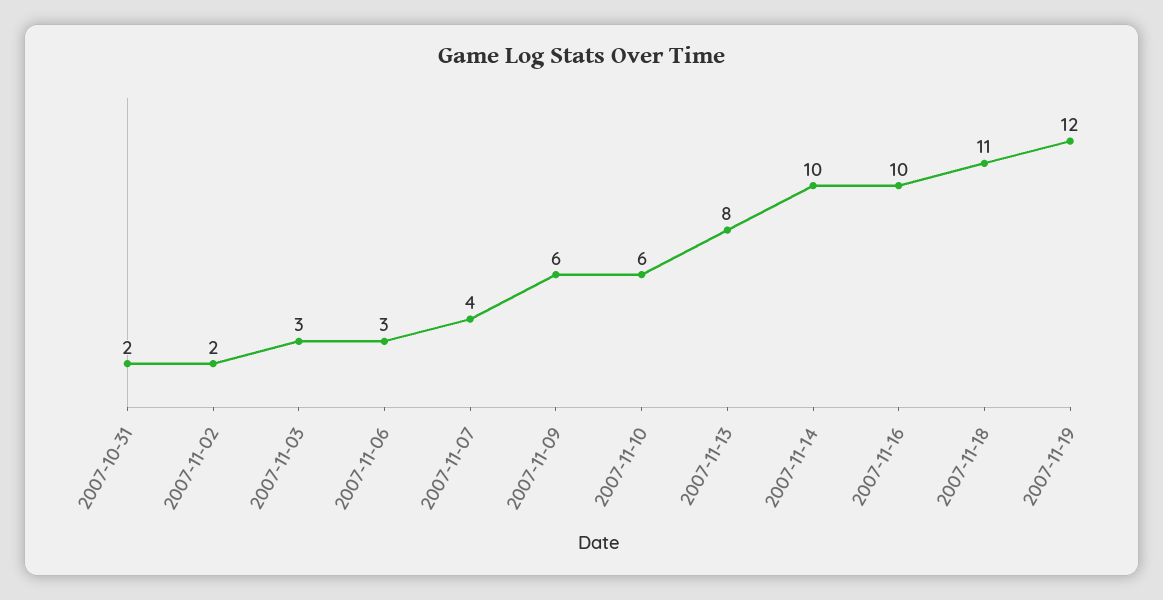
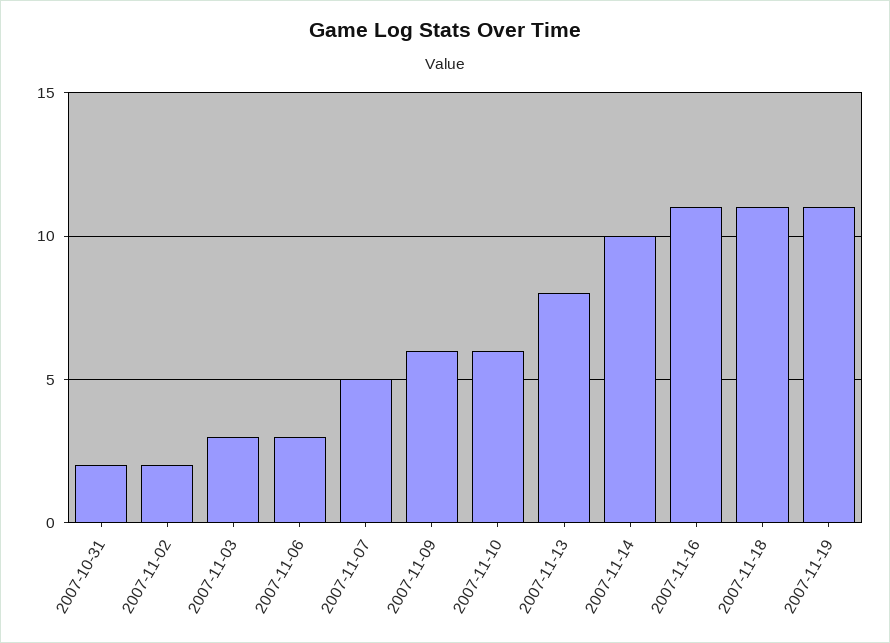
2007-11-07: 4 -> 5
2007-11-16: 10 -> 11
2007-11-19: 12 -> 11

